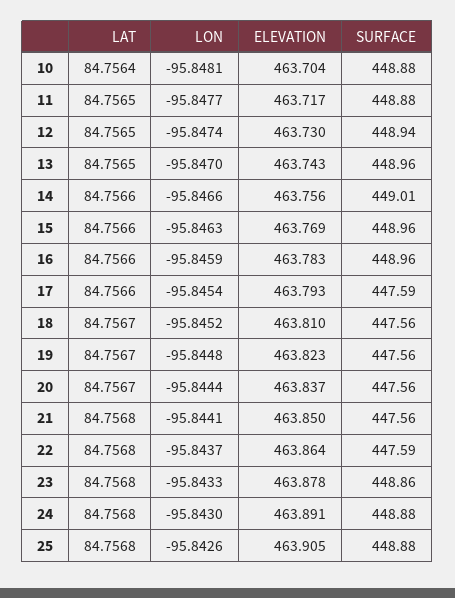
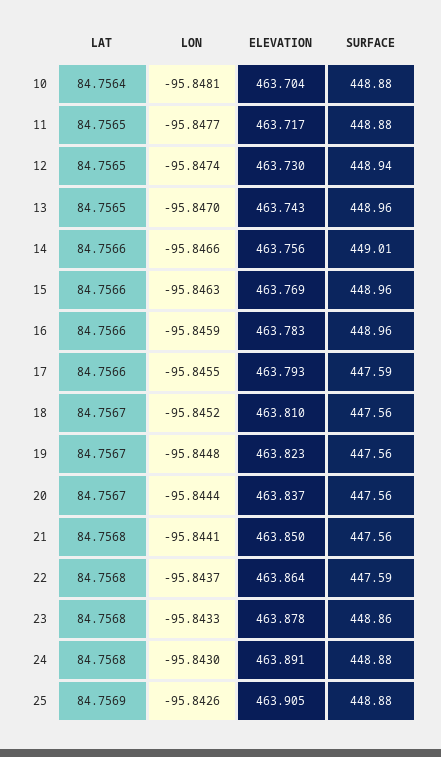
LON, 17: -95.8454 -> -95.8455
LAT, 25: 84.7568 -> 84.7569

